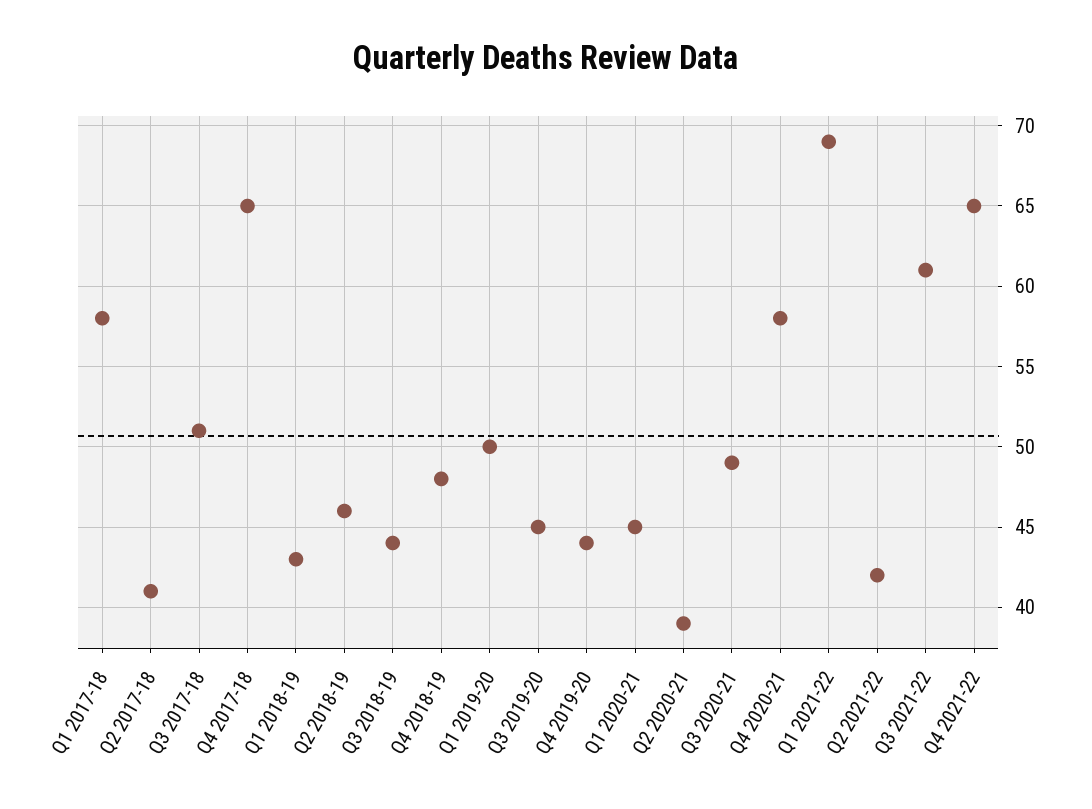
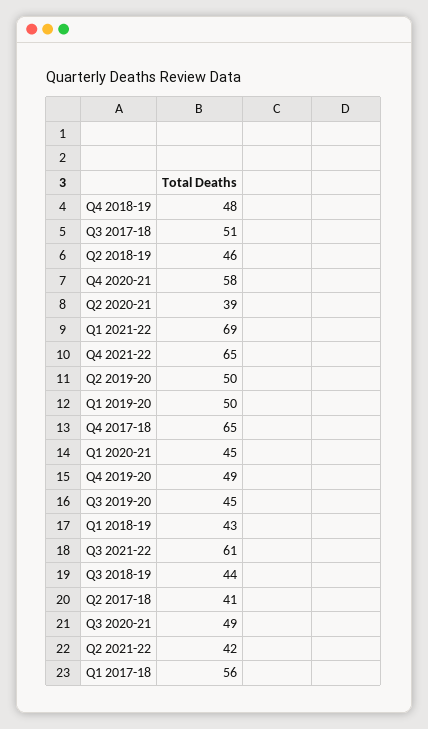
Q1 2017-18: 58 -> 56
Q4 2019-20: 44 -> 49
Q2 2019-20: none -> 50

